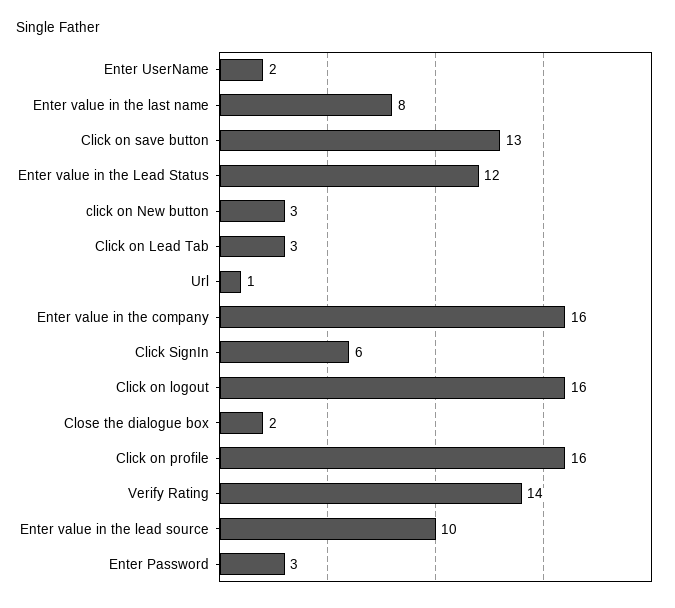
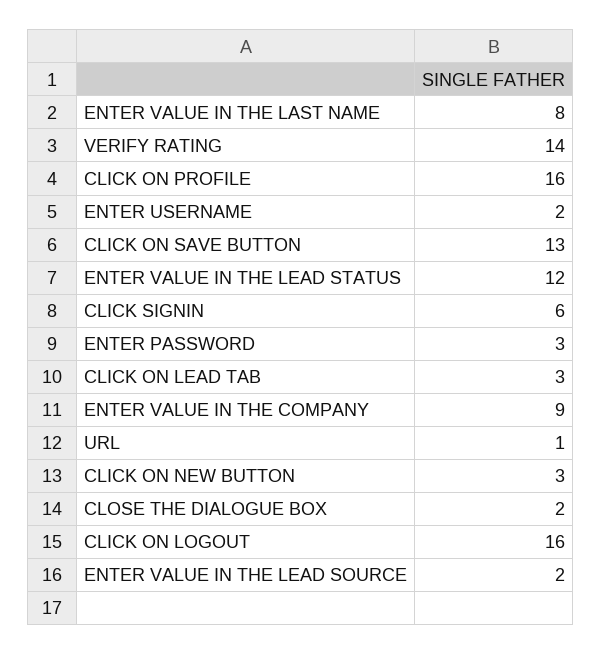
Enter value in the company: 16 -> 9
Enter value in the lead source: 10 -> 2

